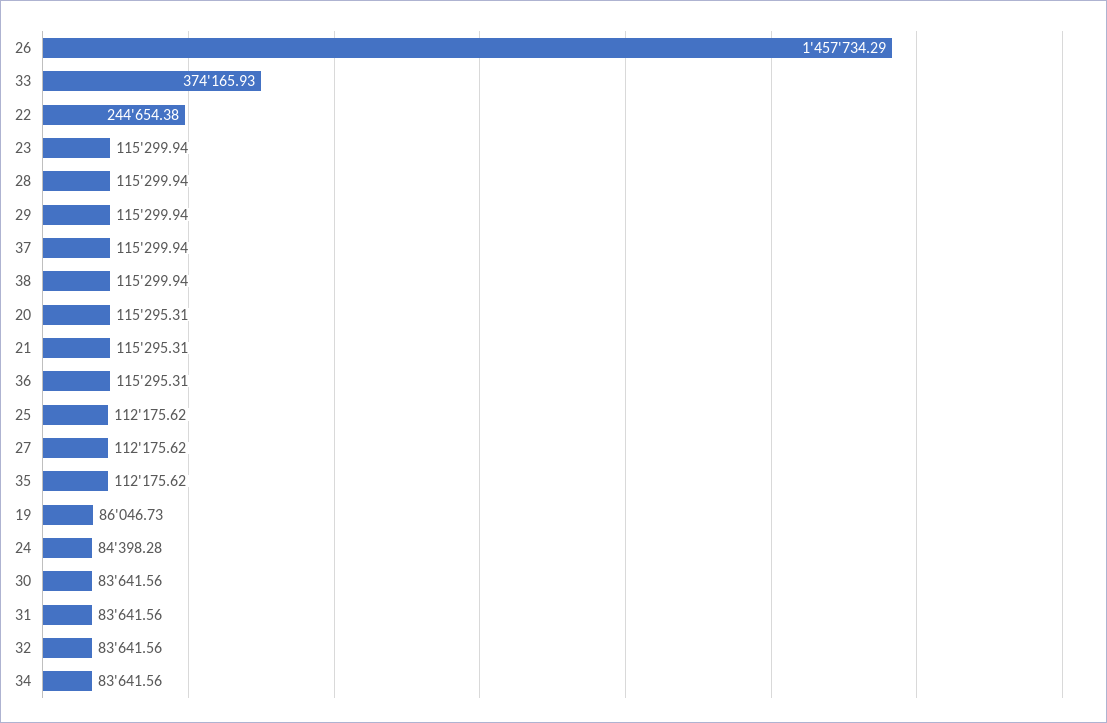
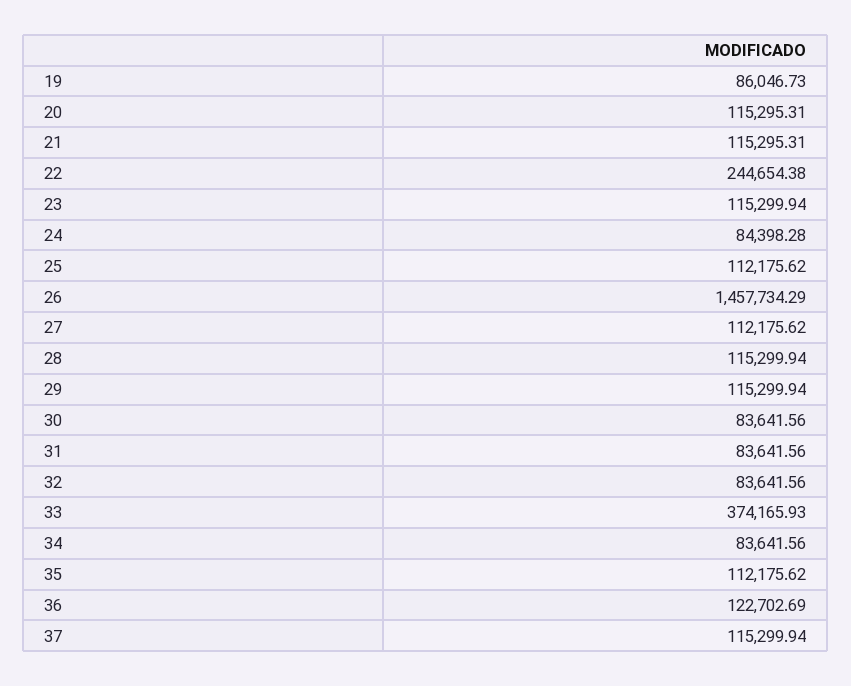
38: 115299.94 -> none
36: 115295.31 -> 122702.69

